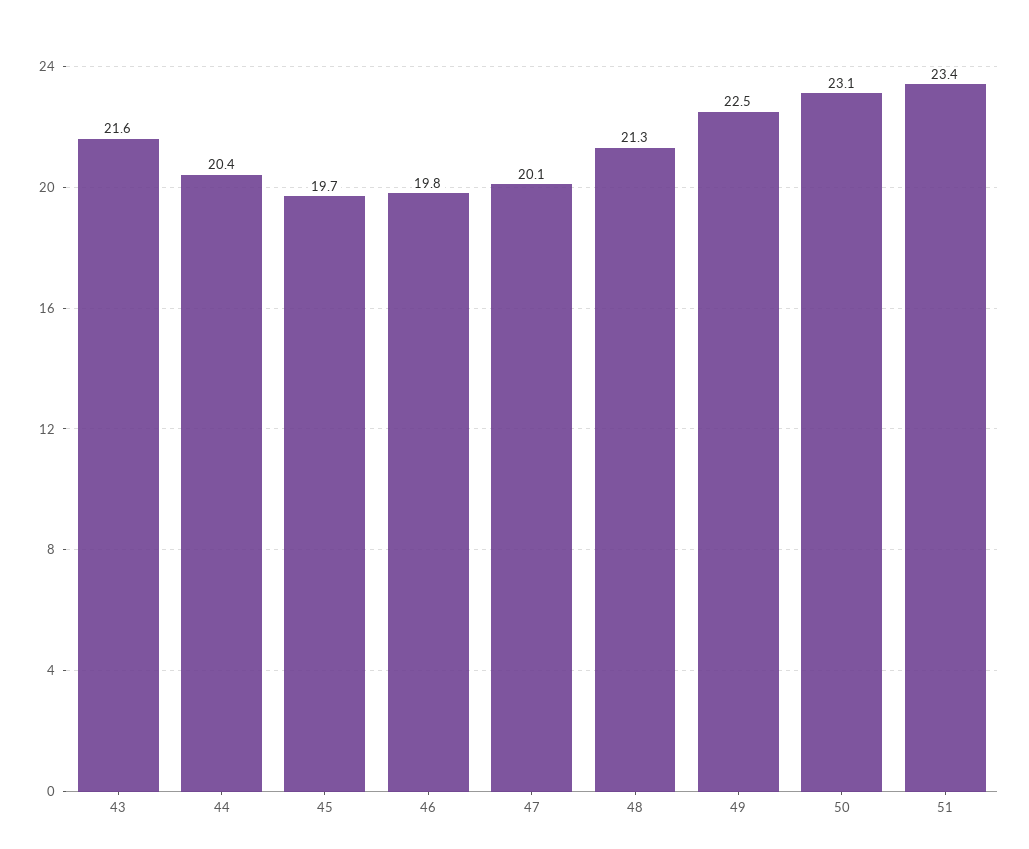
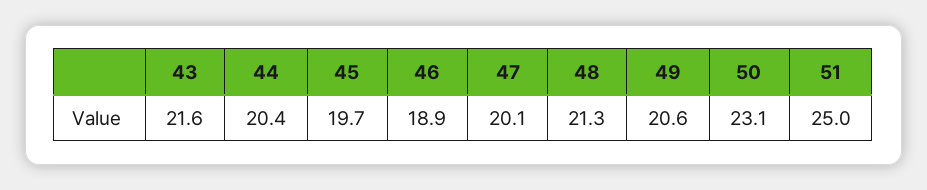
46: 19.8 -> 18.9
49: 22.5 -> 20.6
51: 23.4 -> 25

